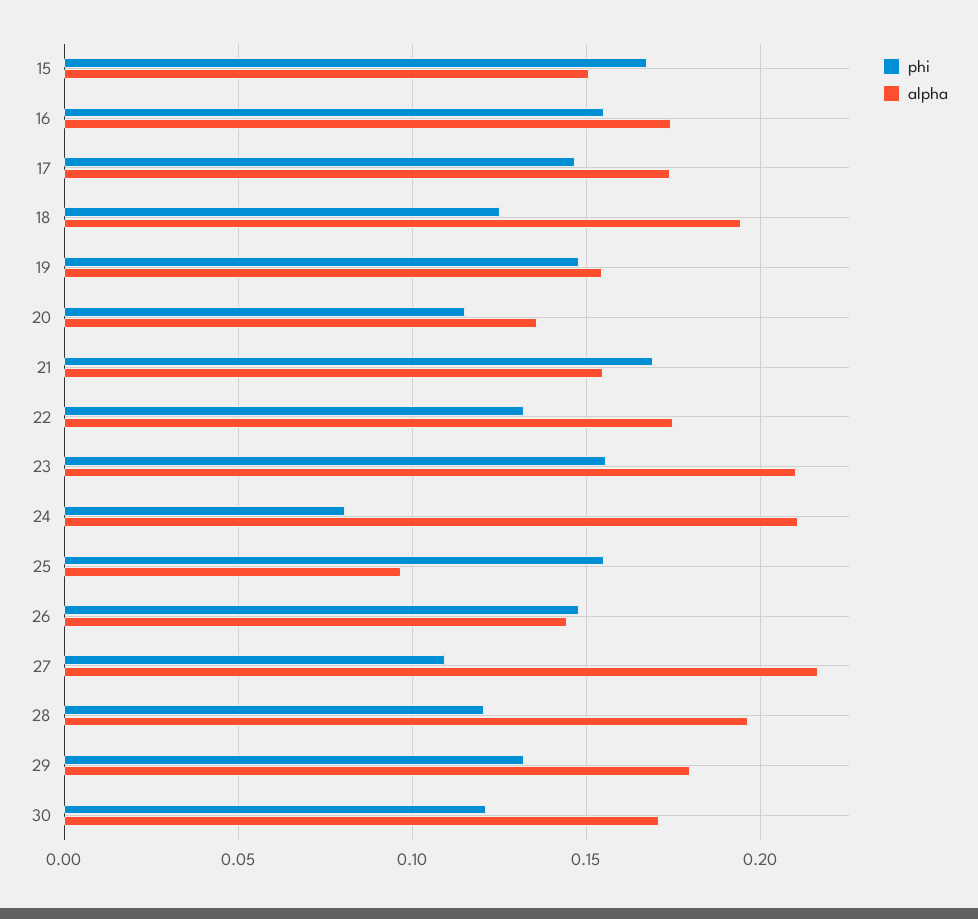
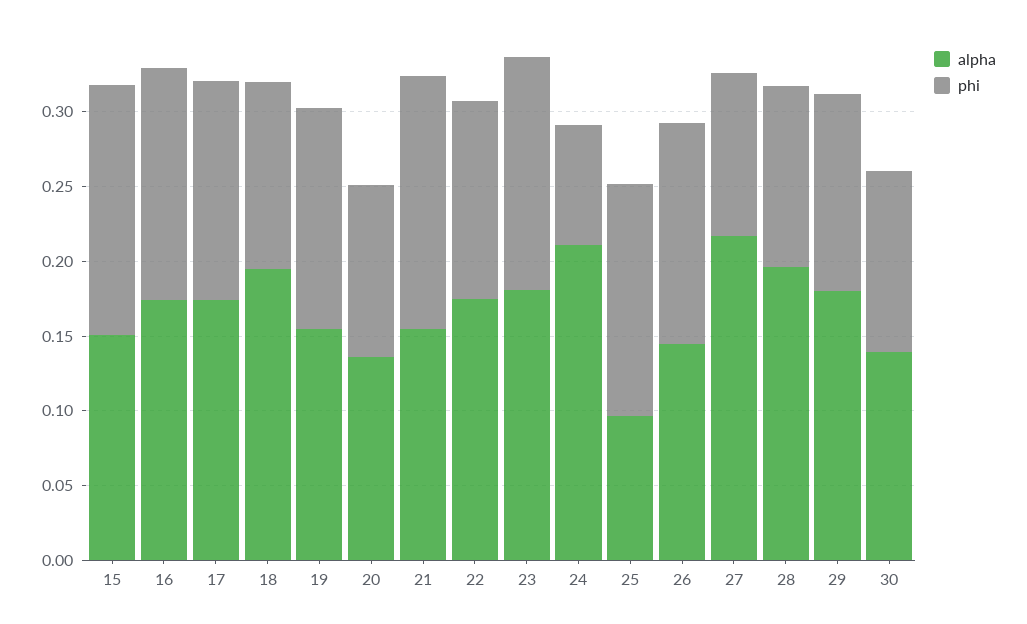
alpha, 23: 0.21 -> 0.18
alpha, 30: 0.17 -> 0.14

